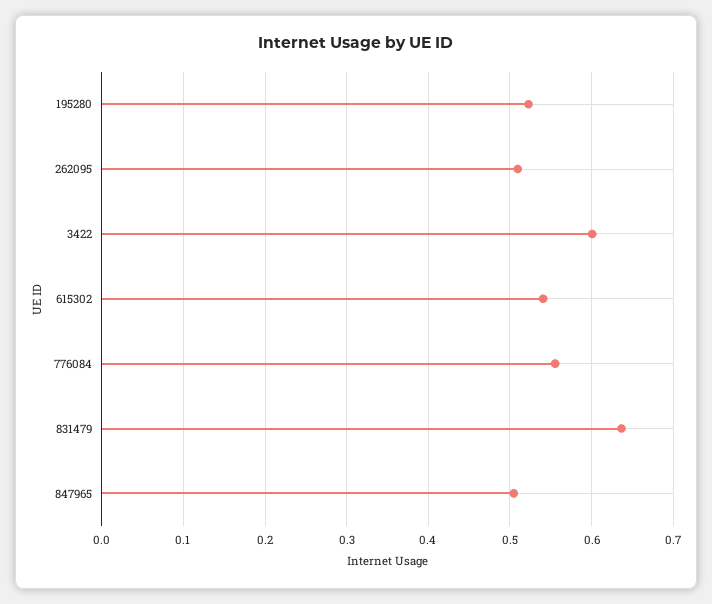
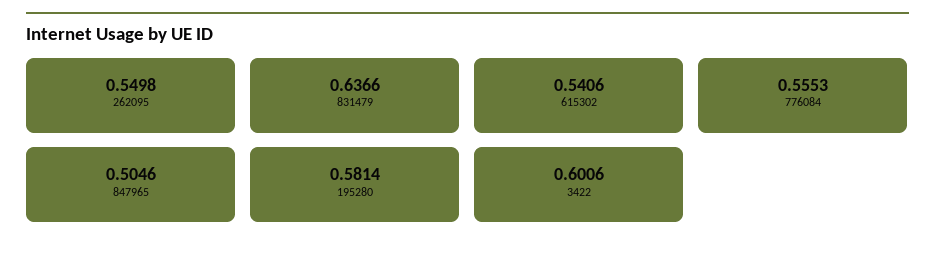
195280: 0.52 -> 0.5814
262095: 0.51 -> 0.5498

